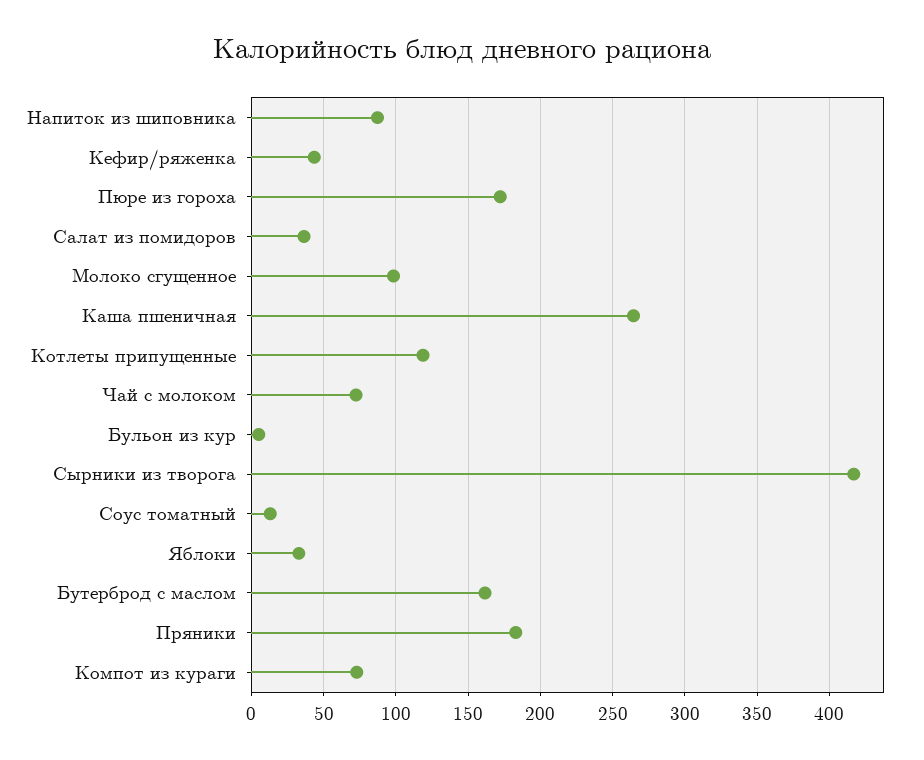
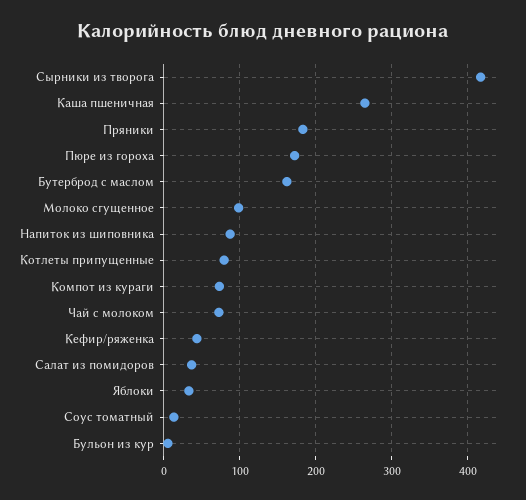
Котлеты припущенные: 120 -> 80

